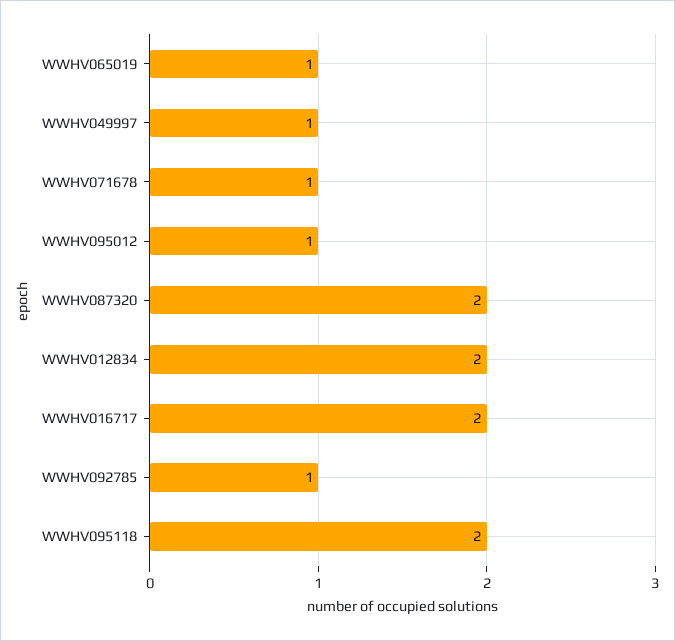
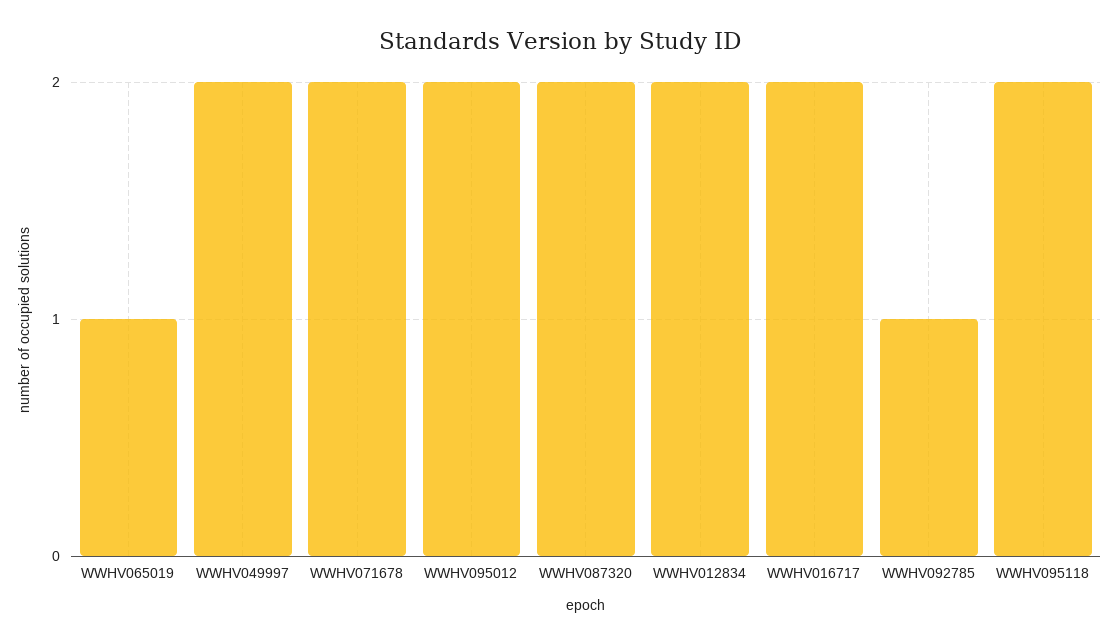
WWHV049997: 1 -> 2
WWHV071678: 1 -> 2
WWHV095012: 1 -> 2

